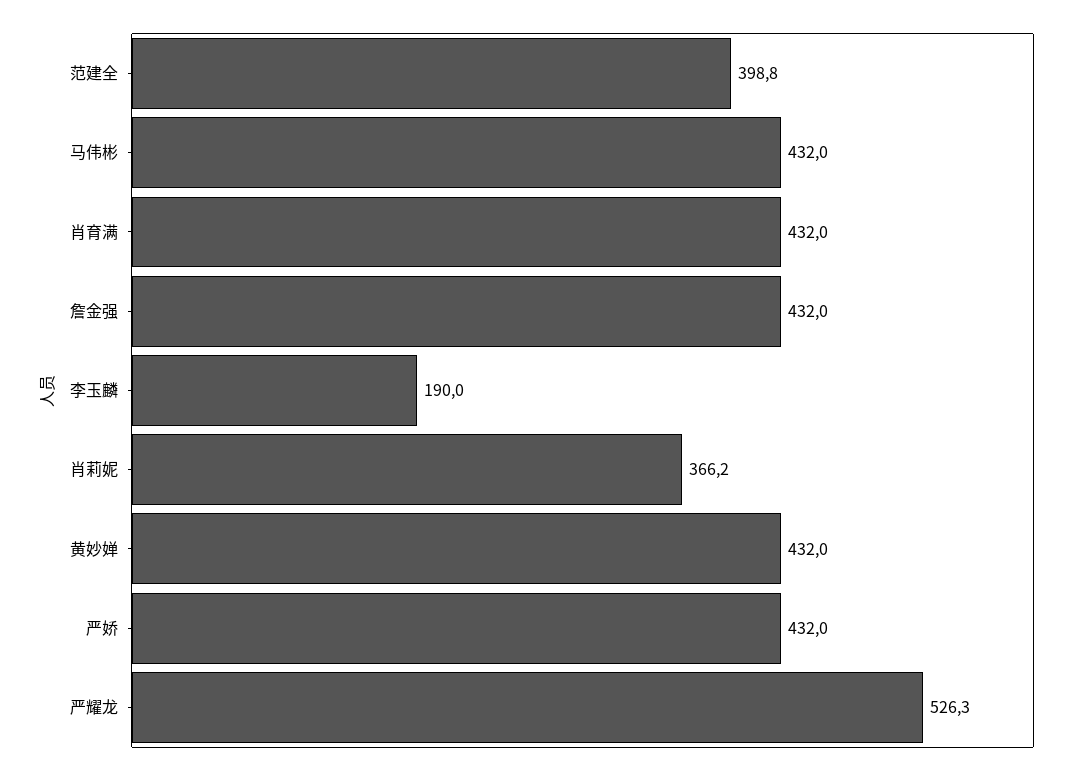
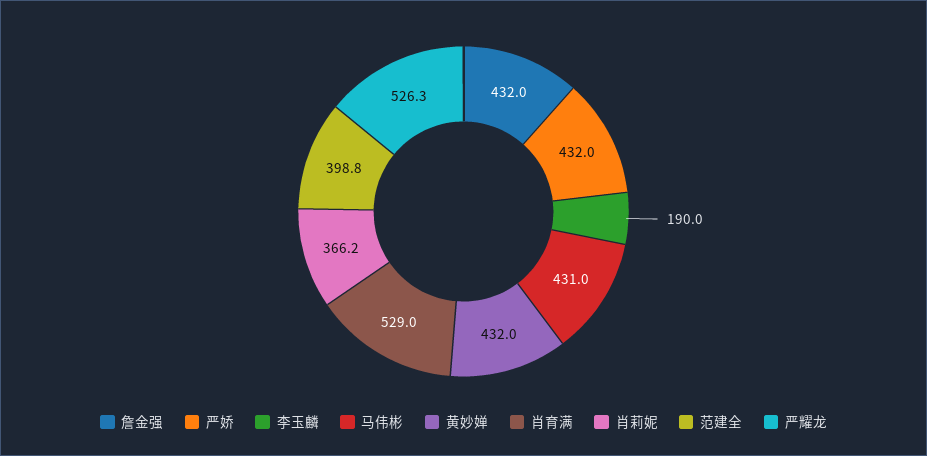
马伟彬: 432 -> 431
肖育满: 432 -> 529

